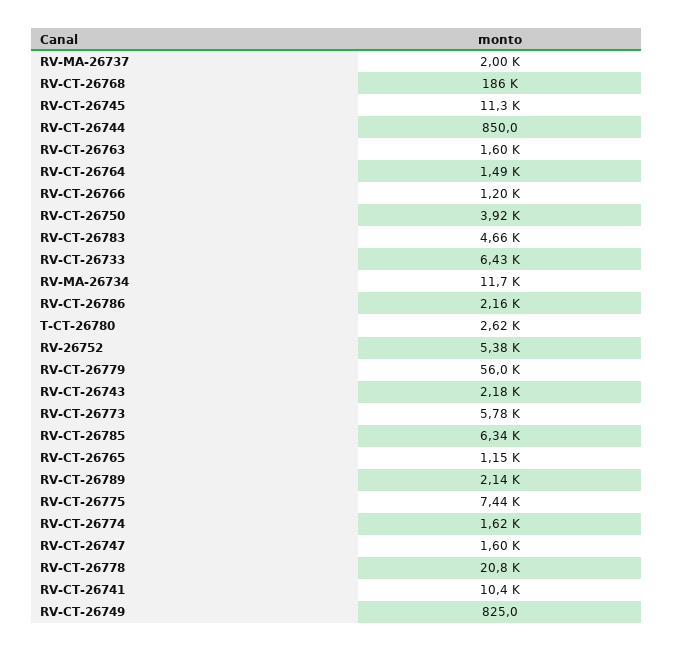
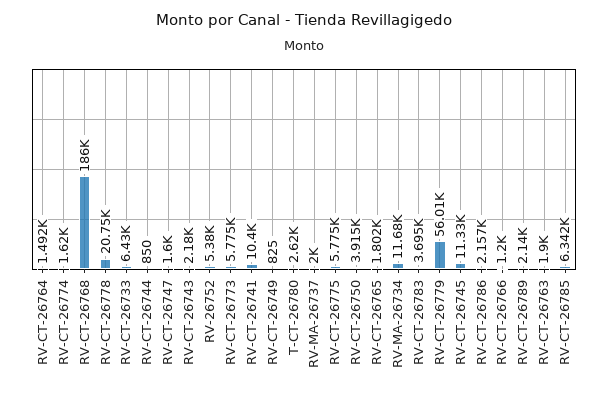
RV-CT-26763: 1600 -> 1900
RV-CT-26783: 4660 -> 3695
RV-CT-26765: 1150 -> 1802
RV-CT-26775: 7440 -> 5775

